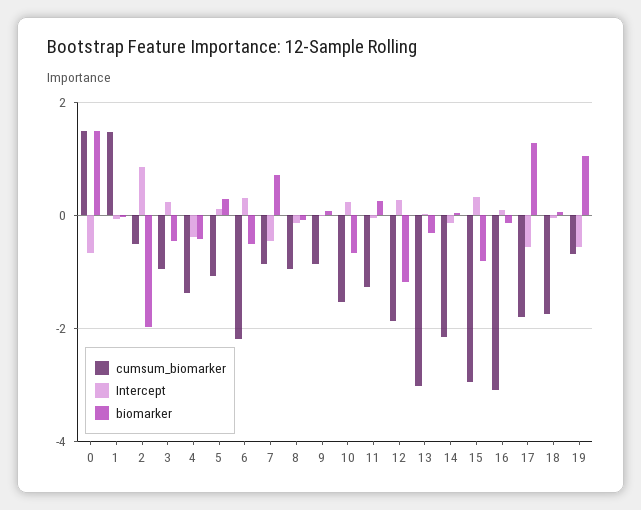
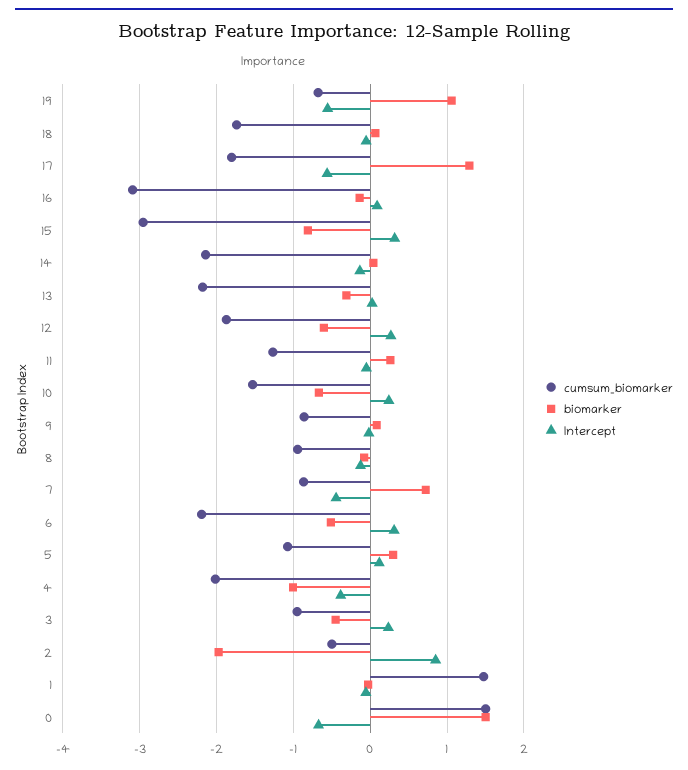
cumsum_biomarker, 4: -1.4 -> -2
biomarker, 4: -0.4 -> -1
biomarker, 12: -1.2 -> -0.6
cumsum_biomarker, 13: -3 -> -2.2

